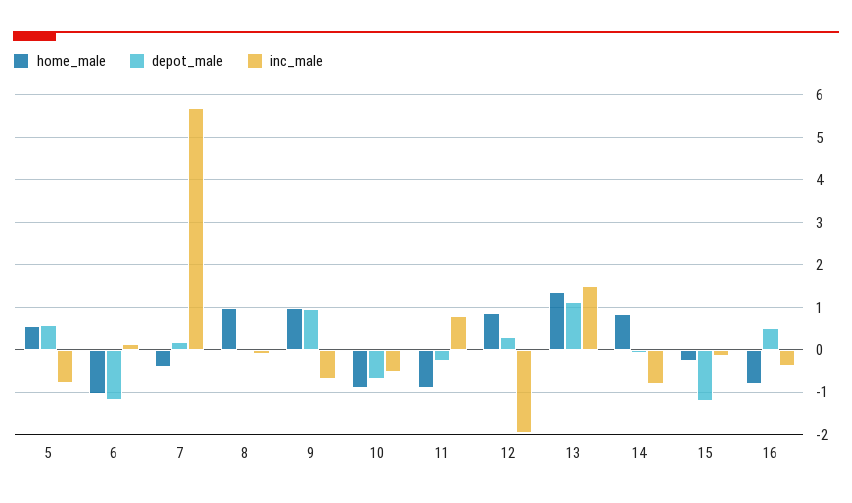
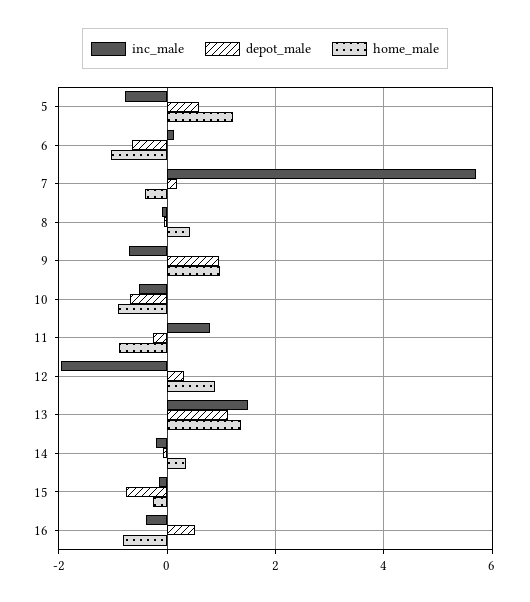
home_male, 5: 0.6 -> 1.2
depot_male, 6: -1.2 -> -0.6
home_male, 8: 1 -> 0.4
home_male, 14: 0.8 -> 0.4
inc_male, 14: -0.8 -> -0.2
depot_male, 15: -1.2 -> -0.8

